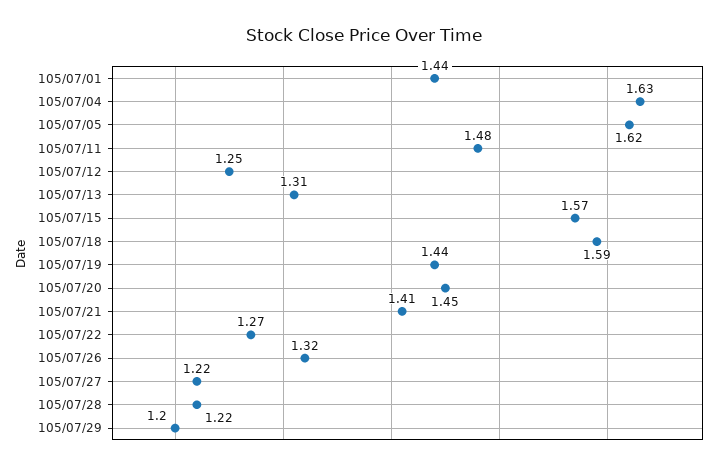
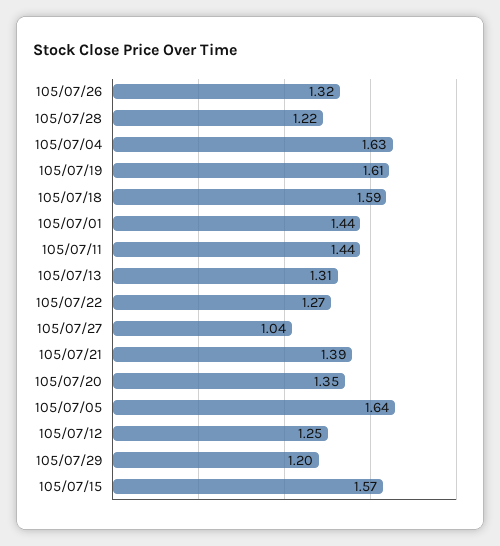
105/07/05: 1.62 -> 1.64
105/07/11: 1.48 -> 1.44
105/07/19: 1.44 -> 1.61
105/07/20: 1.45 -> 1.35
105/07/21: 1.41 -> 1.39
105/07/27: 1.22 -> 1.04

